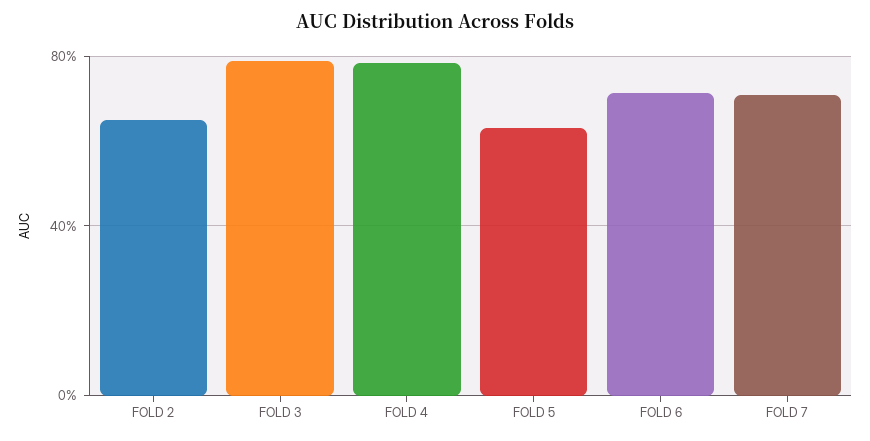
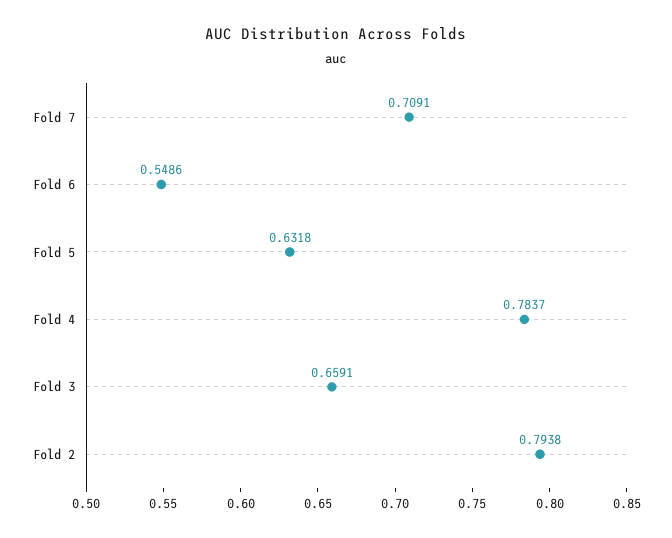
FOLD 2: 0.65 -> 0.7938
FOLD 3: 0.8 -> 0.6591
FOLD 6: 0.7 -> 0.5486

